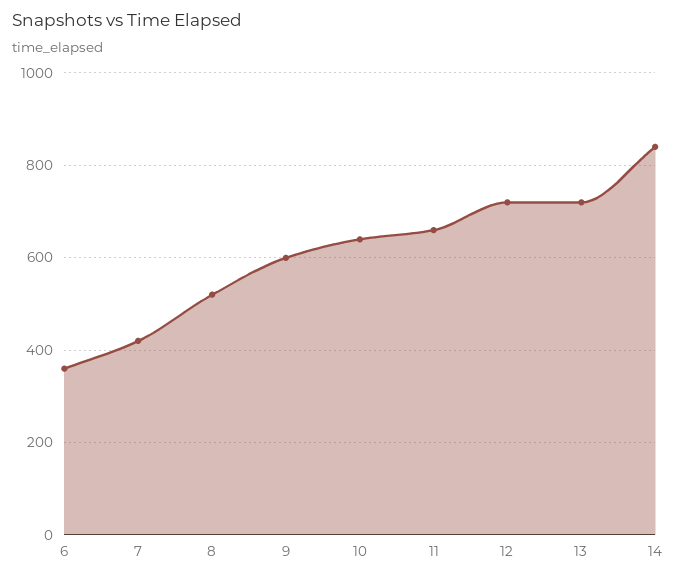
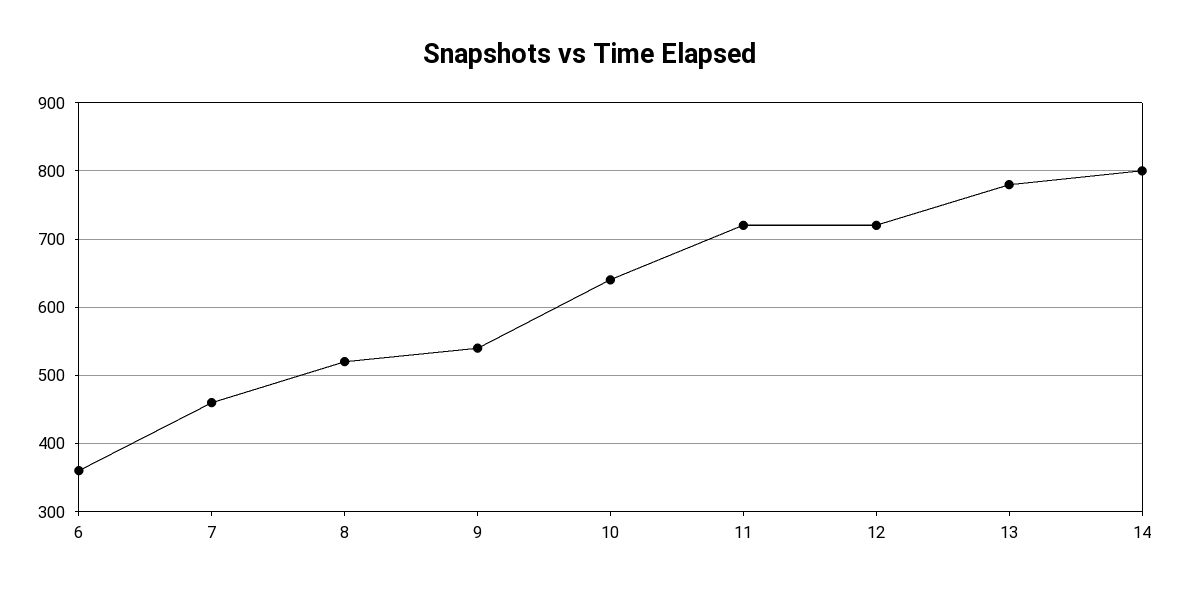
7: 420 -> 460
9: 600 -> 540
11: 660 -> 720
13: 720 -> 780
14: 840 -> 800

